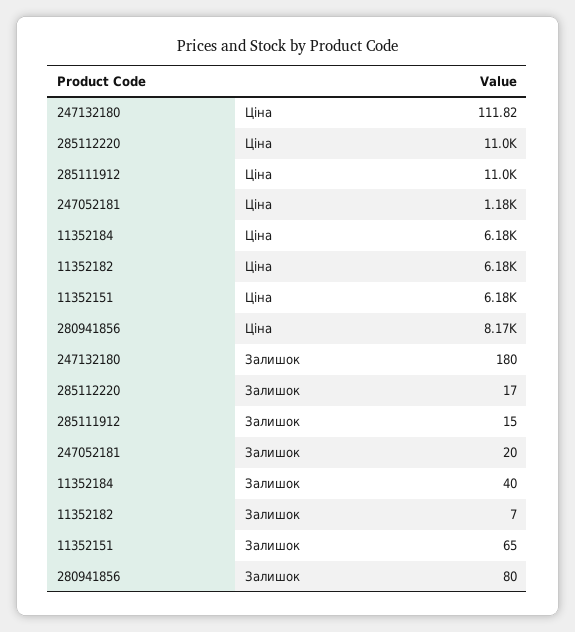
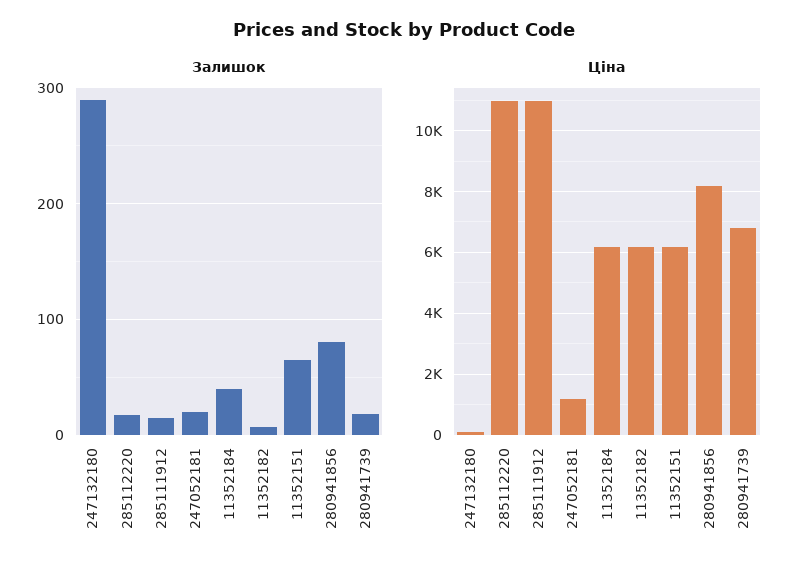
Залишок, 247132180: 180 -> 290
Залишок, 280941739: none -> 20
Ціна, 280941739: none -> 6800

